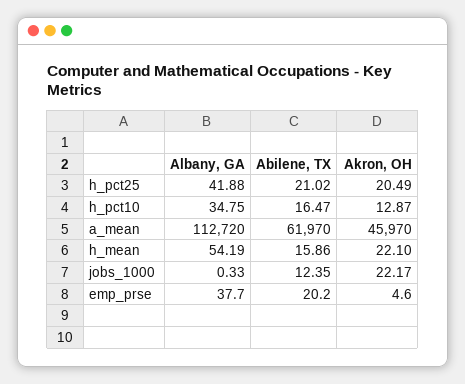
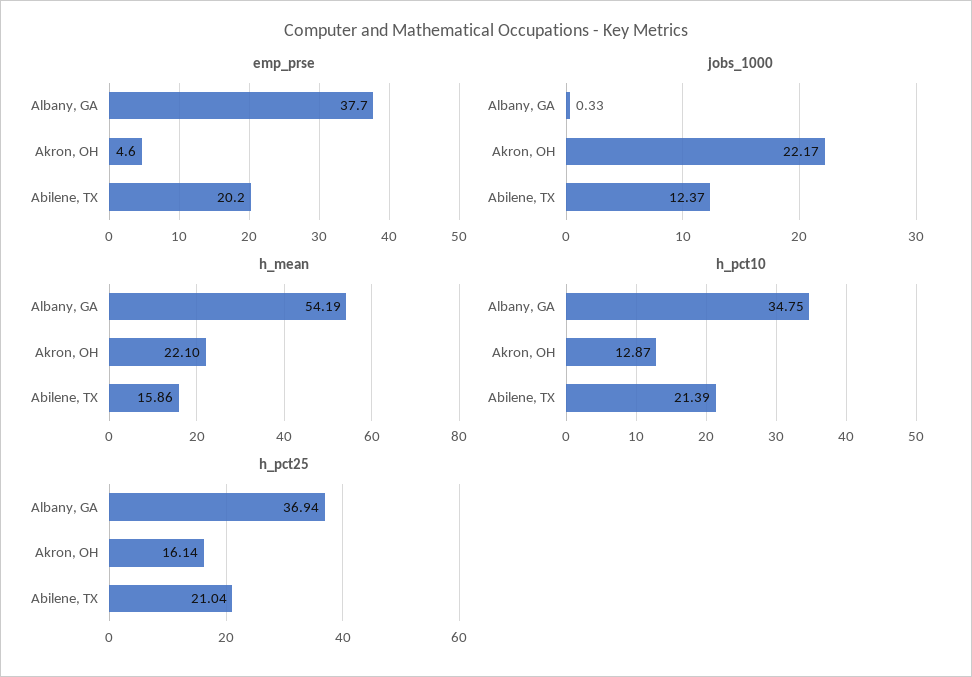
h_pct25, Albany, GA: 41.88 -> 36.94
h_pct25, Abilene, TX: 21.02 -> 21.04
h_pct25, Akron, OH: 20.49 -> 16.14
h_pct10, Abilene, TX: 16.47 -> 21.39
a_mean, Albany, GA: 112720 -> none
a_mean, Abilene, TX: 61970 -> none
a_mean, Akron, OH: 45970 -> none
jobs_1000, Abilene, TX: 12.35 -> 12.37

